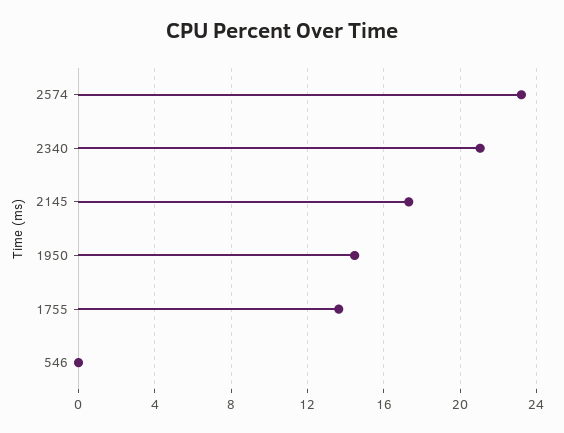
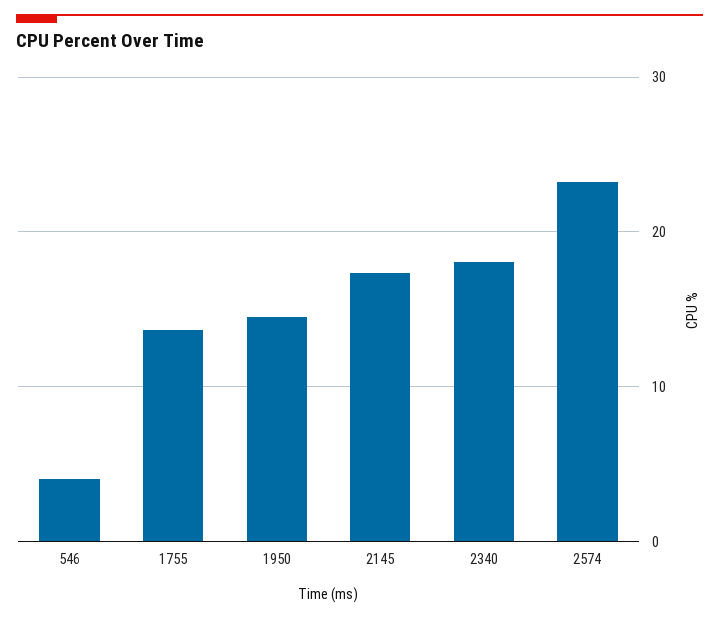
2340: 21 -> 18
546: 0 -> 4

